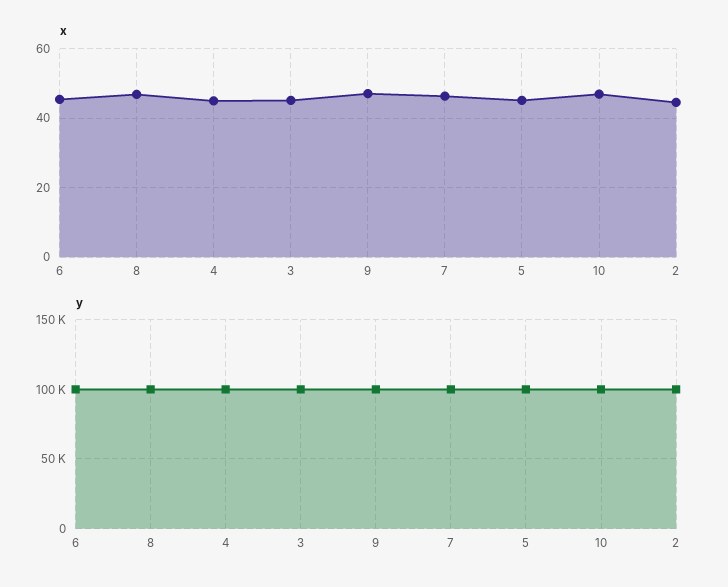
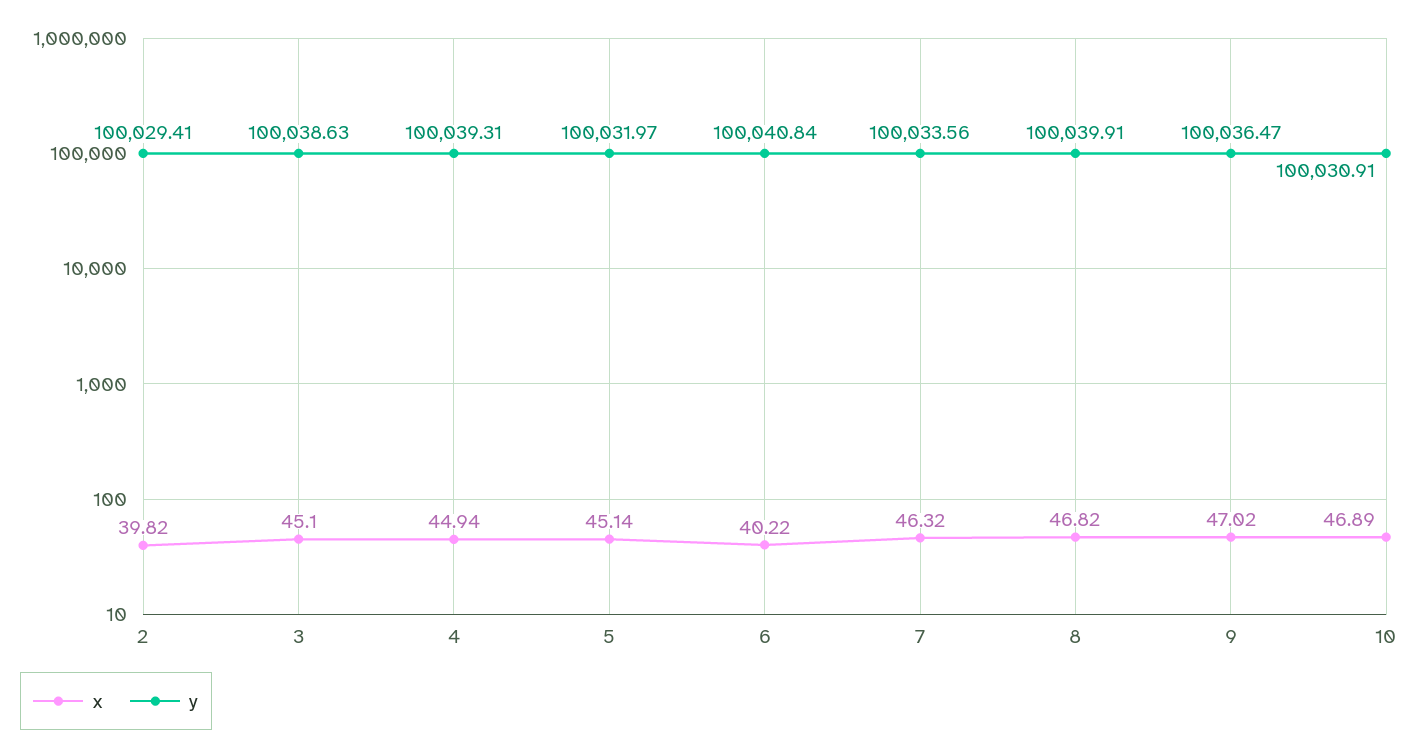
x, 6: 46 -> 40.22
x, 2: 44 -> 39.82

